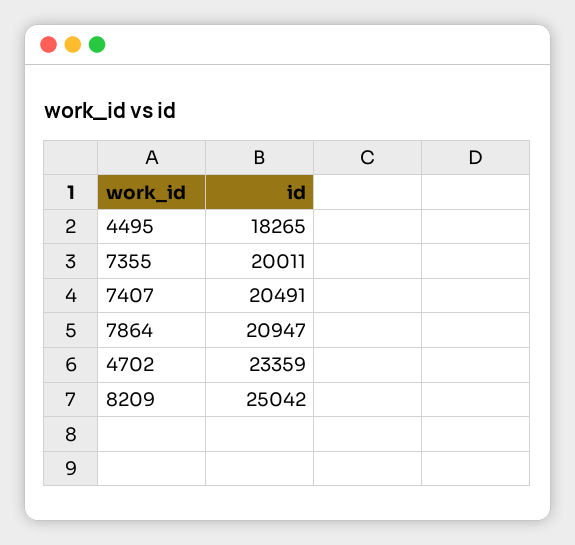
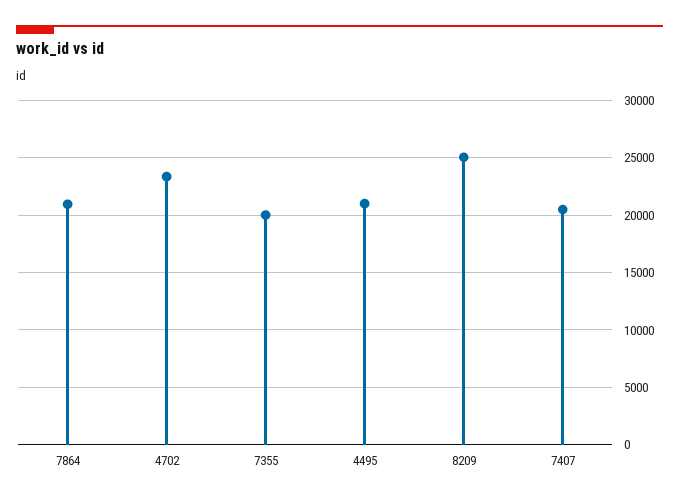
4495: 18265 -> 21000

